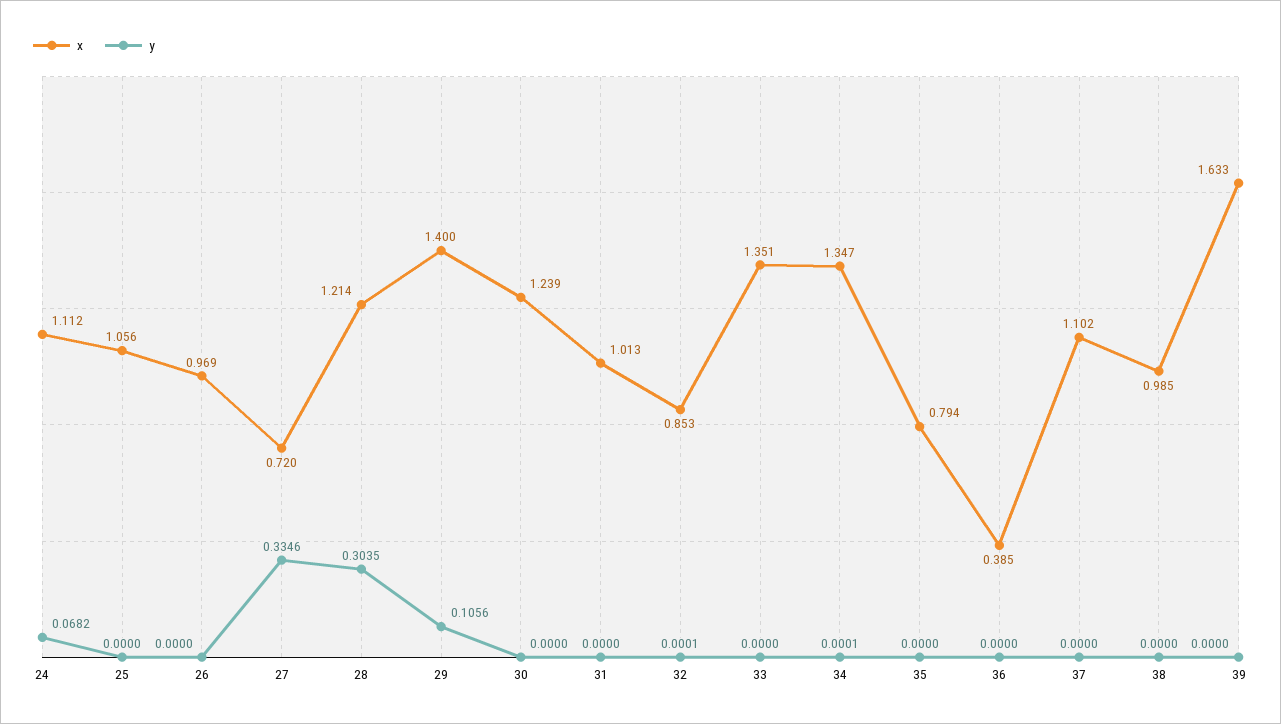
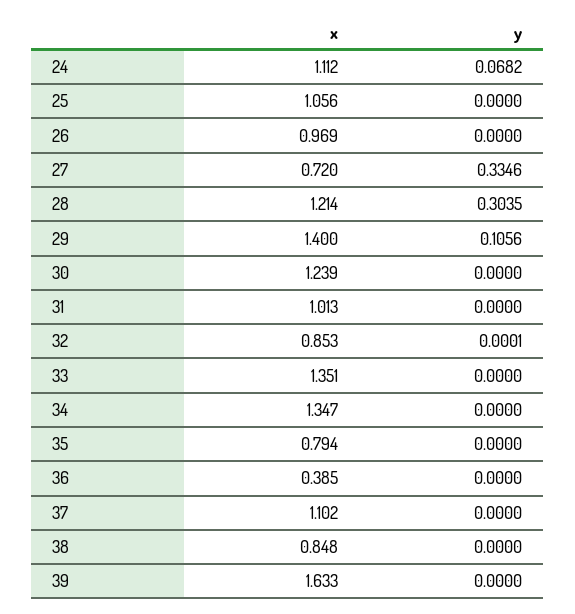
y, 34: 0.0001 -> 0
x, 38: 0.985 -> 0.848

